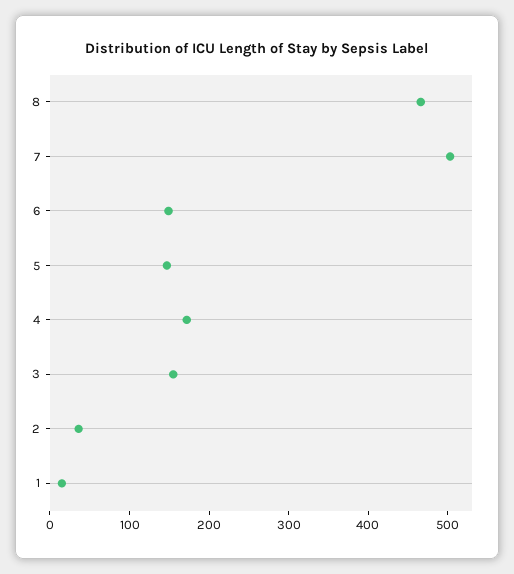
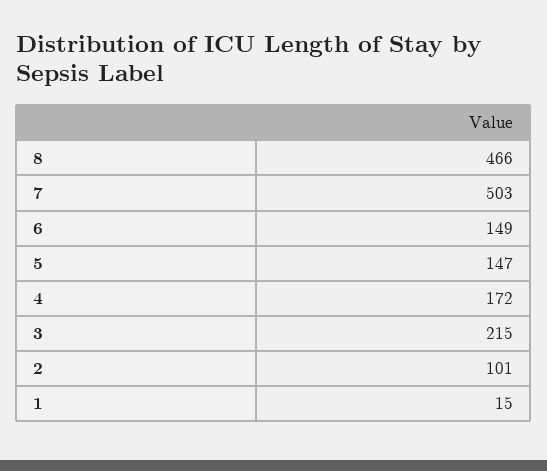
3: 160 -> 215
2: 40 -> 101

